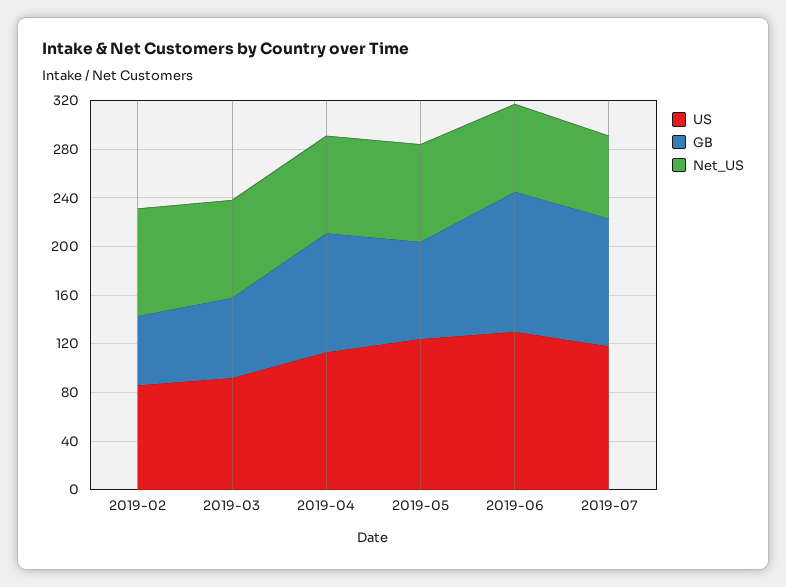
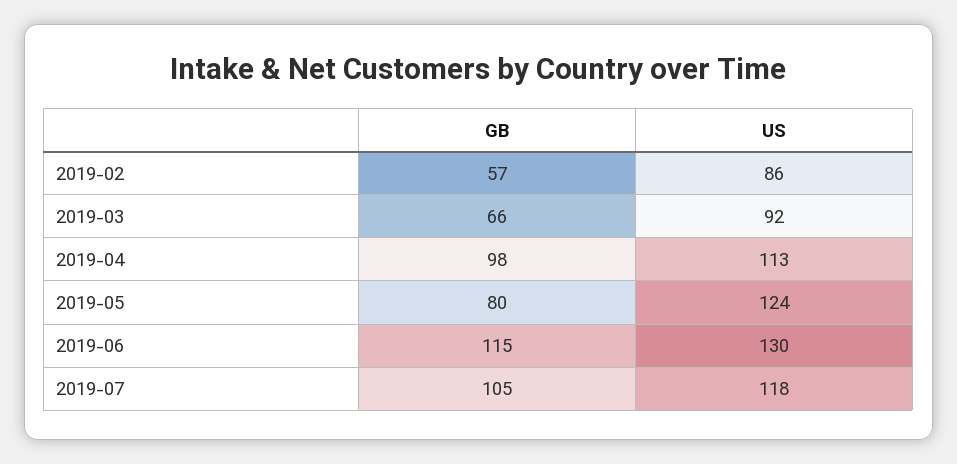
Net_US, 2019-02: 90 -> none
Net_US, 2019-03: 80 -> none
Net_US, 2019-04: 80 -> none
Net_US, 2019-05: 80 -> none
Net_US, 2019-06: 70 -> none
Net_US, 2019-07: 70 -> none

